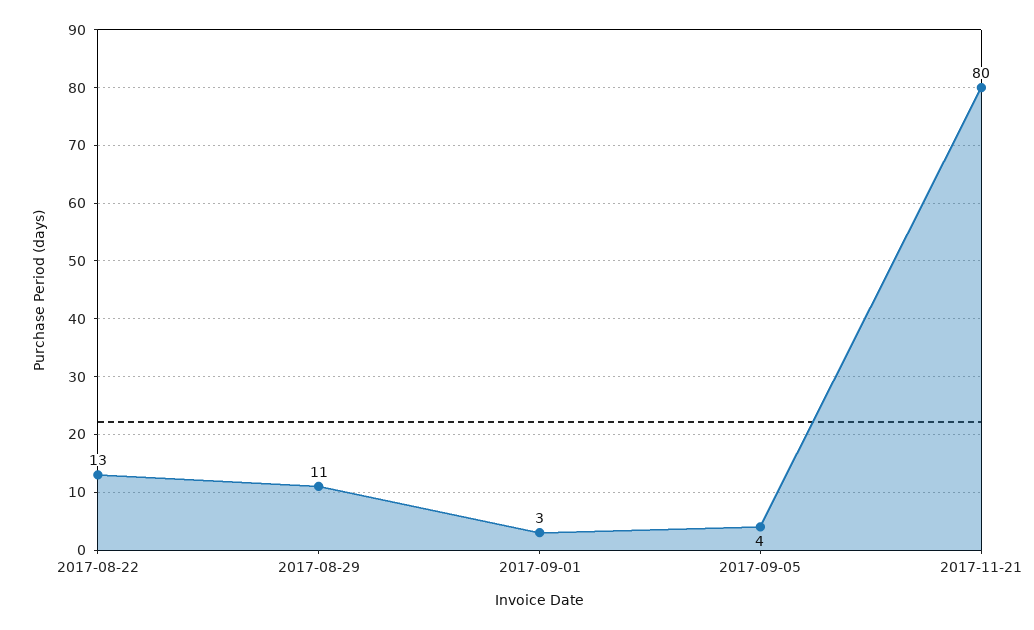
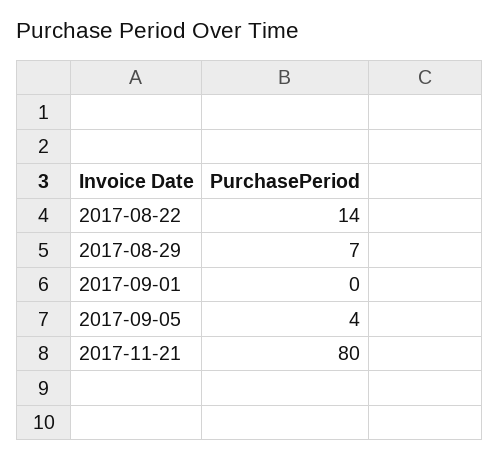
2017-08-22: 13 -> 14
2017-08-29: 11 -> 7
2017-09-01: 3 -> 0

